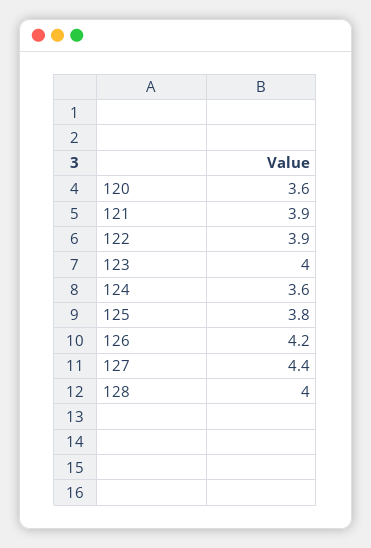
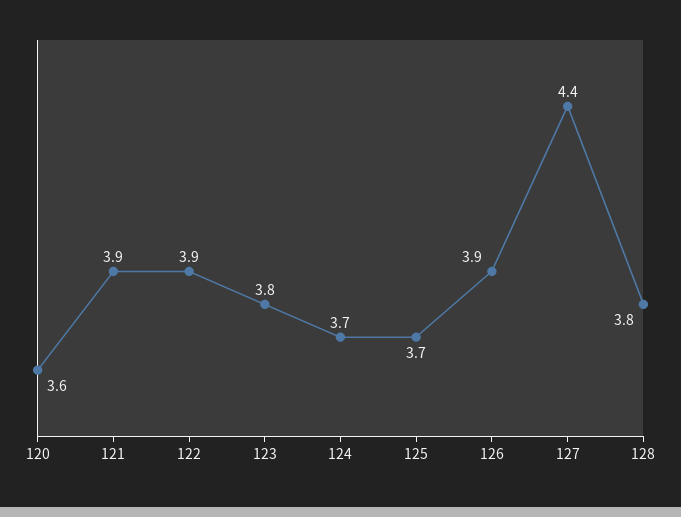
123: 4 -> 3.8
124: 3.6 -> 3.7
125: 3.8 -> 3.7
126: 4.2 -> 3.9
128: 4 -> 3.8

